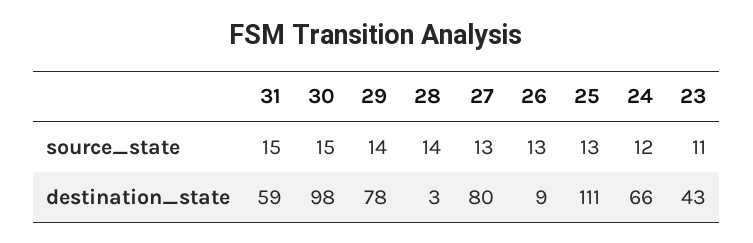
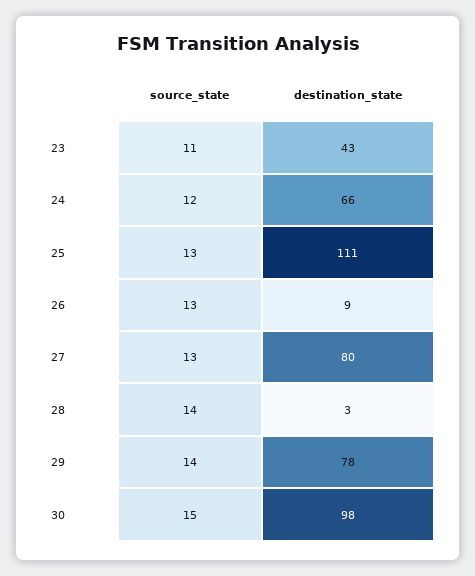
31, source_state: 15 -> none
31, destination_state: 59 -> none

